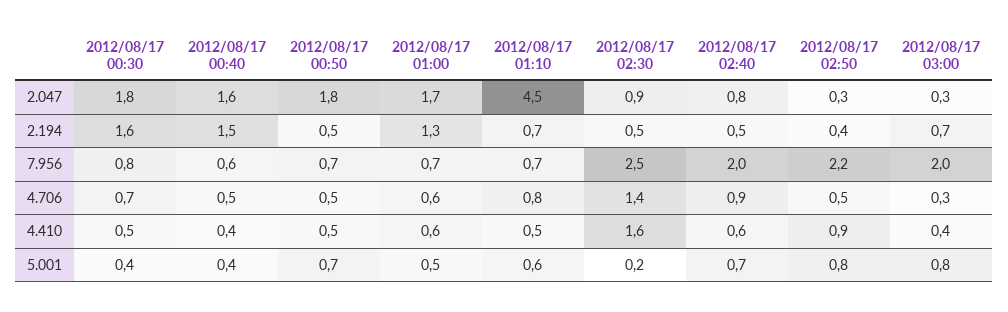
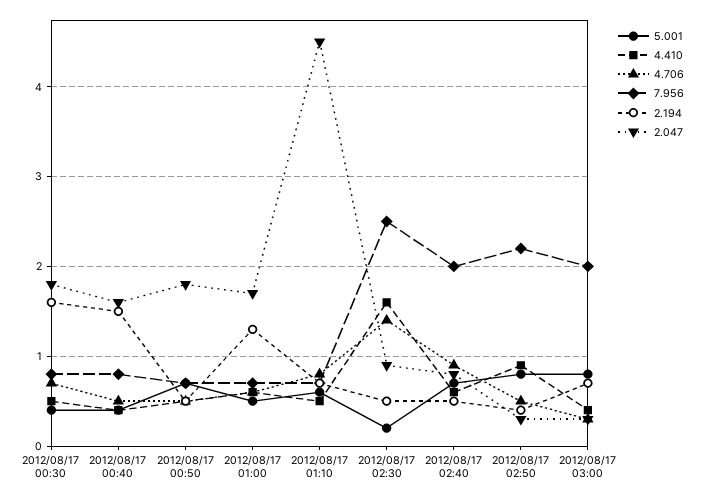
7.956, 2012/08/17 00:40: 0.6 -> 0.8

